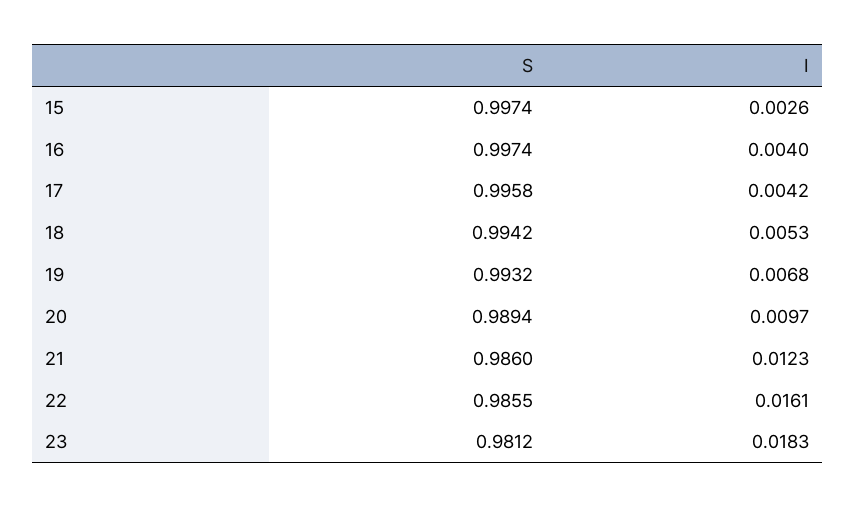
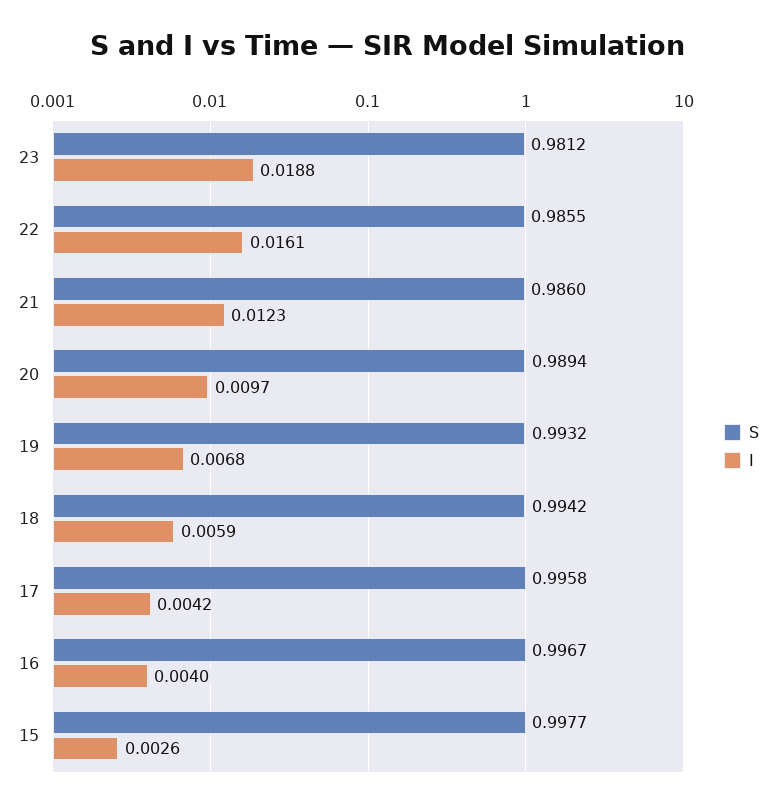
S, 15: 0.9974 -> 0.9977
S, 16: 0.9974 -> 0.9967
I, 18: 0.0053 -> 0.0059
I, 23: 0.0183 -> 0.0188

